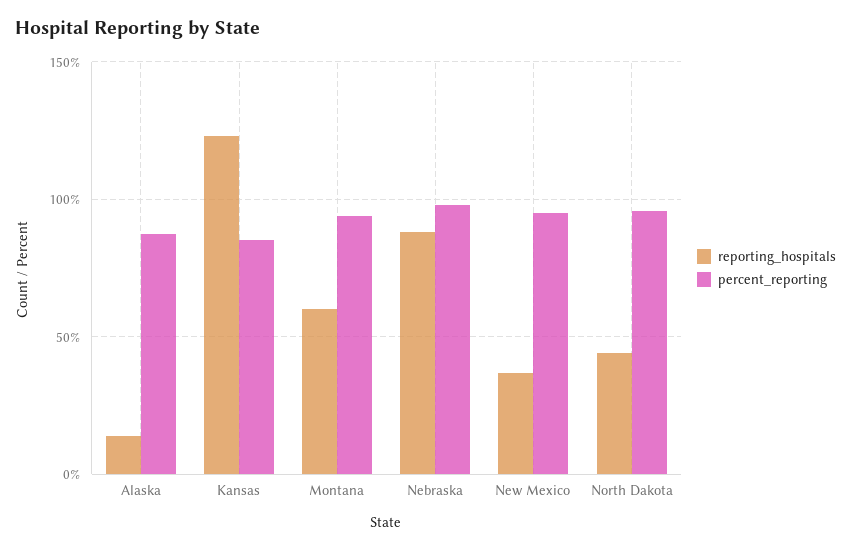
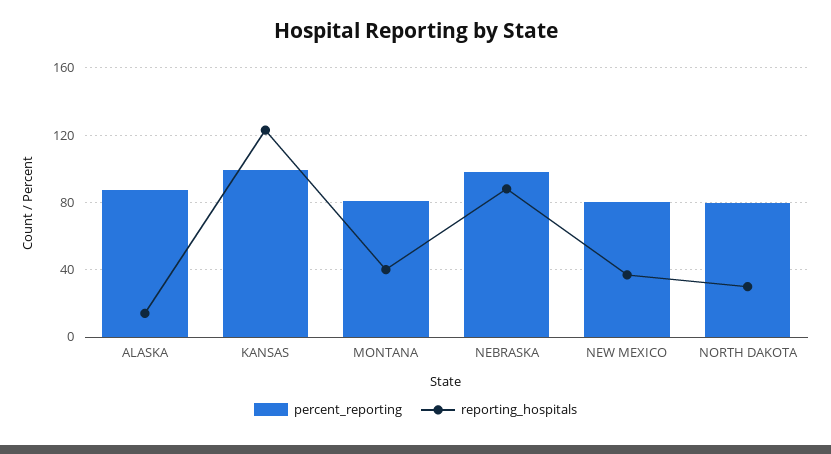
percent_reporting, Kansas: 85 -> 100
reporting_hospitals, Montana: 60 -> 40
percent_reporting, Montana: 95 -> 80
percent_reporting, New Mexico: 95 -> 80
reporting_hospitals, North Dakota: 45 -> 30
percent_reporting, North Dakota: 95 -> 80

